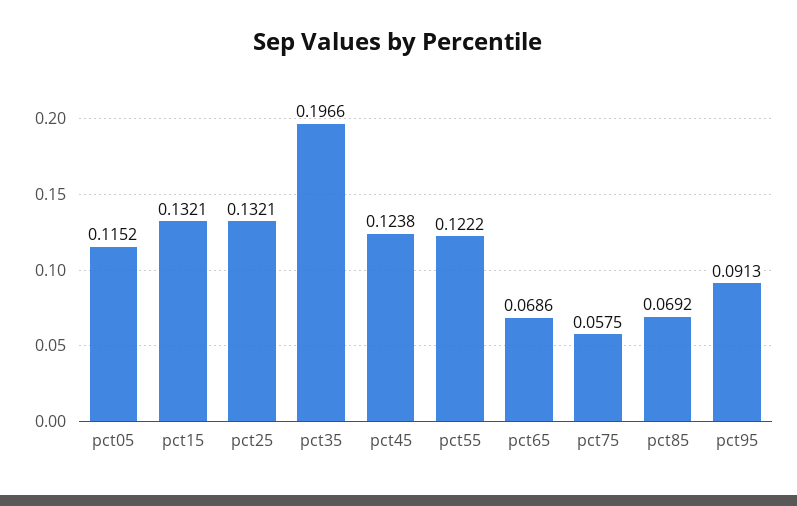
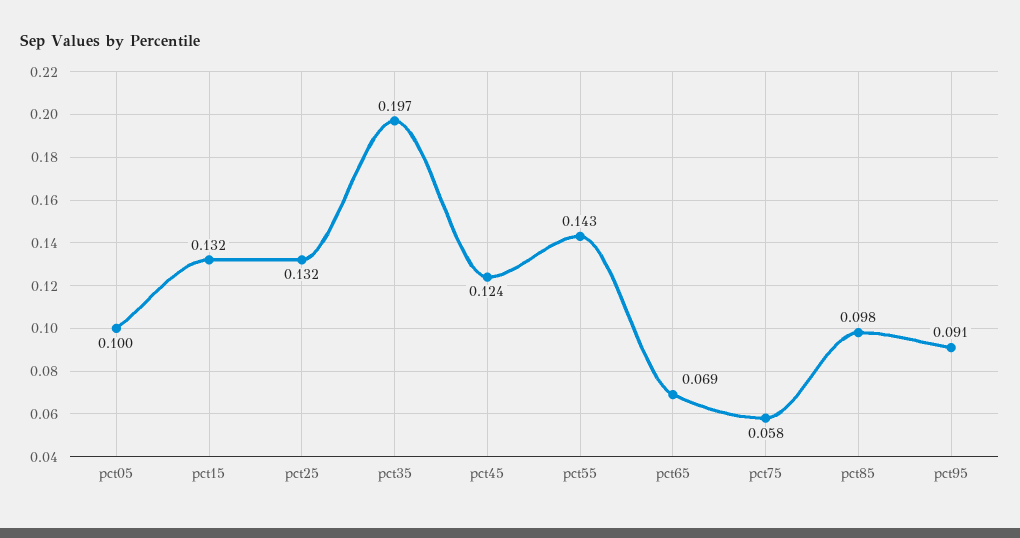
pct05: 0.1152 -> 0.1
pct55: 0.1222 -> 0.143
pct85: 0.0692 -> 0.098

